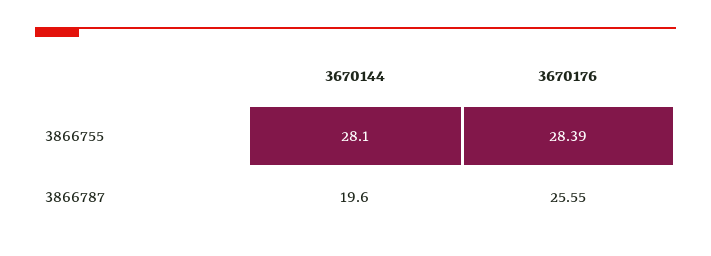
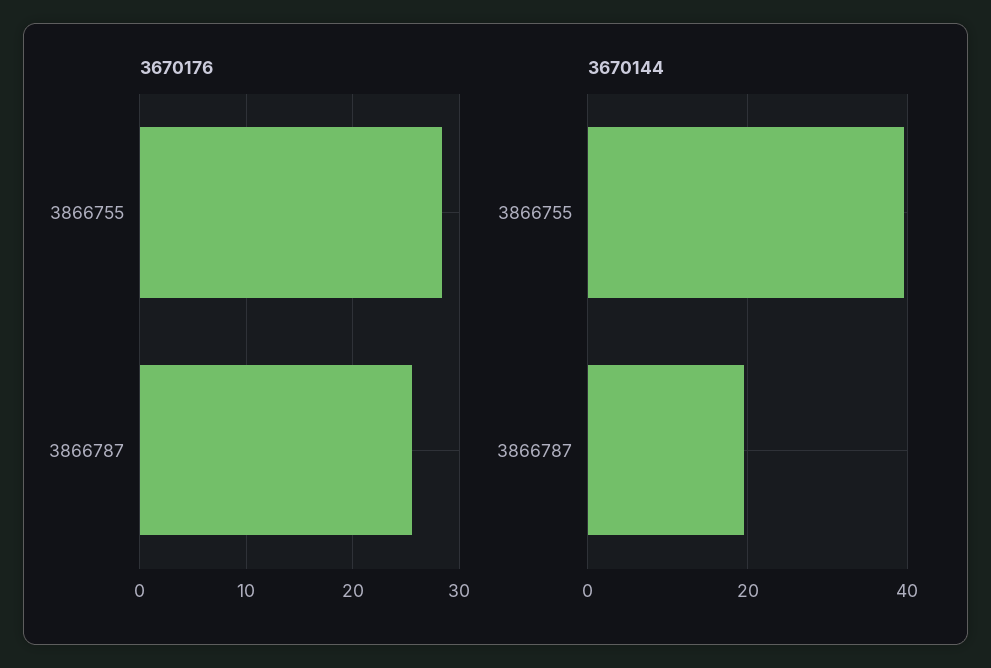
3670144, 3866755: 28.1 -> 40

